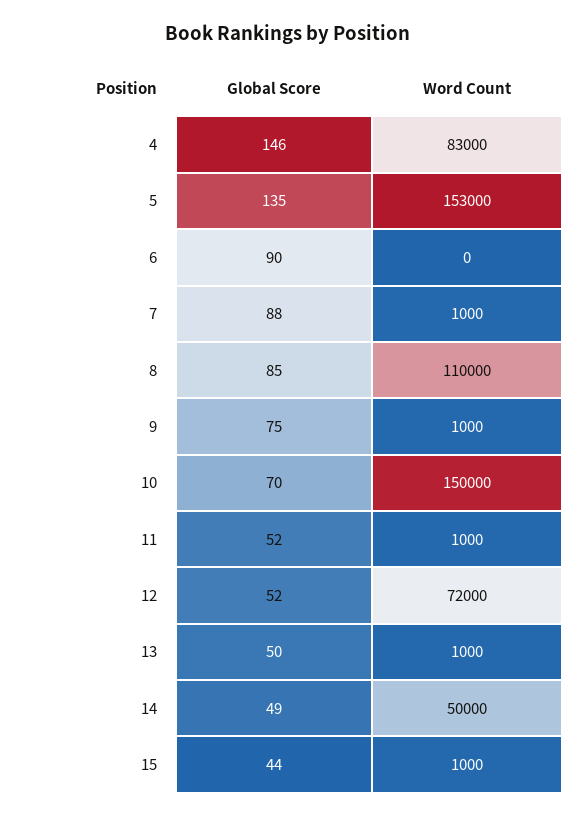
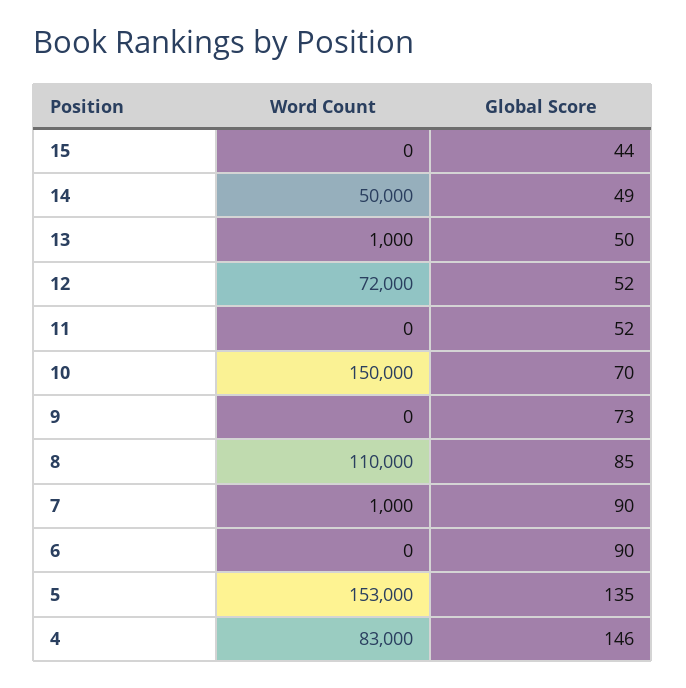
Global Score, 7: 88 -> 90
Global Score, 9: 75 -> 73
Word Count, 9: 1000 -> 0
Word Count, 11: 1000 -> 0
Word Count, 15: 1000 -> 0

